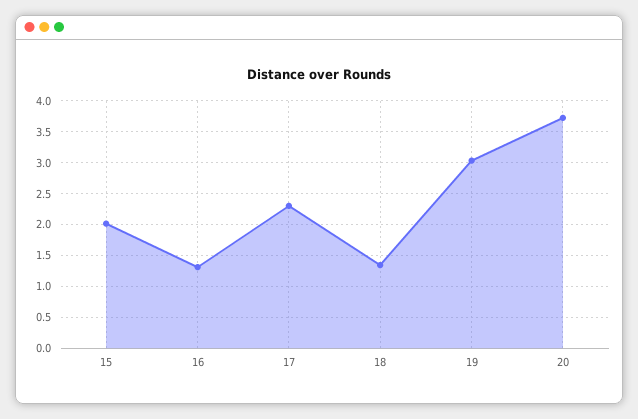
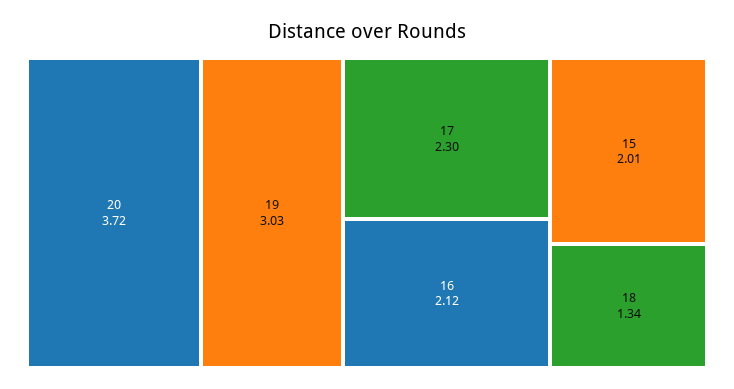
16: 1.3 -> 2.12

